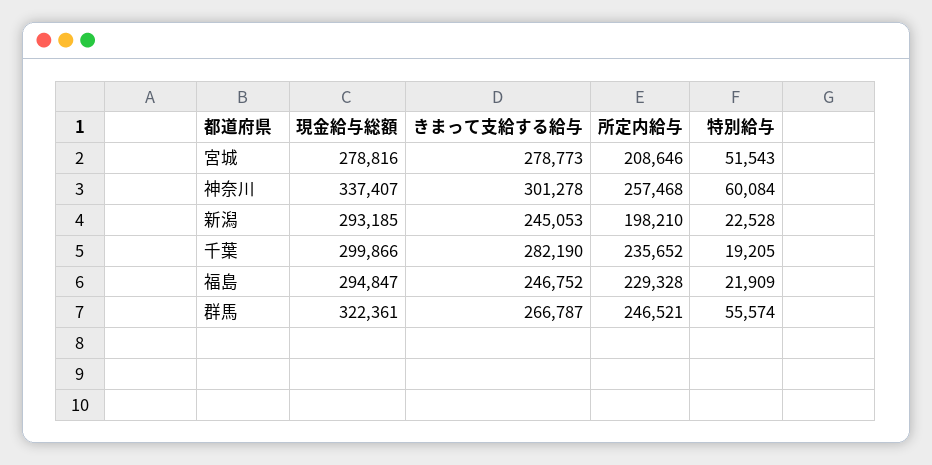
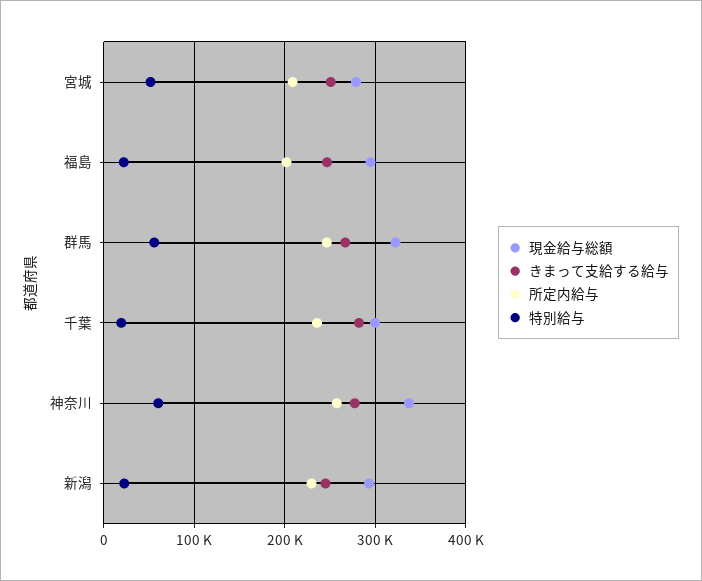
きまって支給する給与, 宮城: 278773 -> 250000
きまって支給する給与, 神奈川: 301278 -> 280000
所定内給与, 新潟: 198210 -> 230000
所定内給与, 福島: 229328 -> 200000

